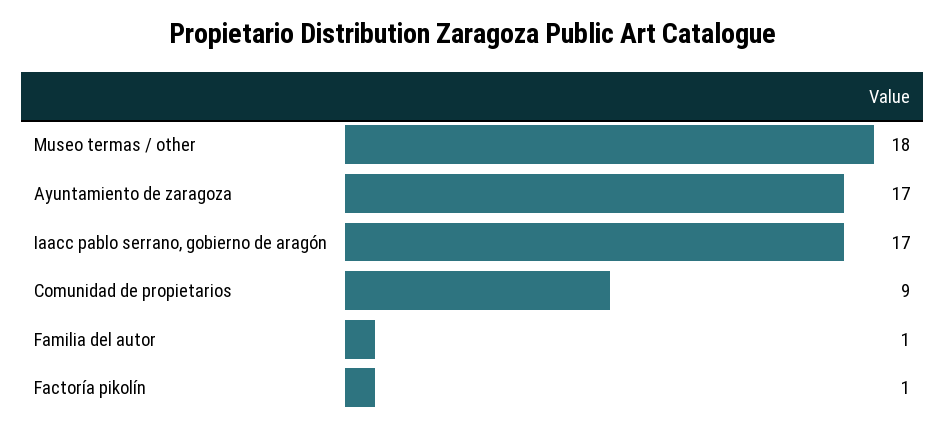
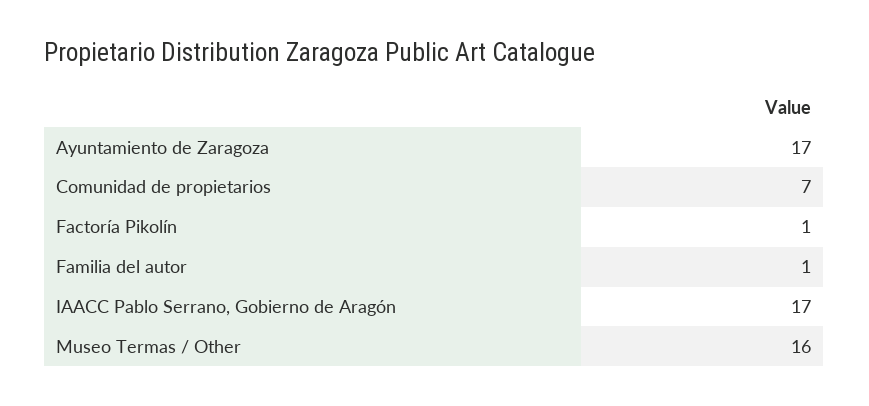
Museo termas / other: 18 -> 16
Comunidad de propietarios: 9 -> 7

